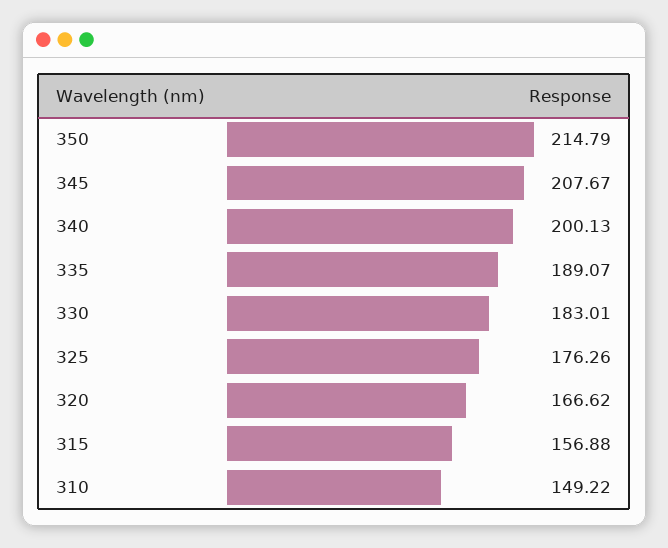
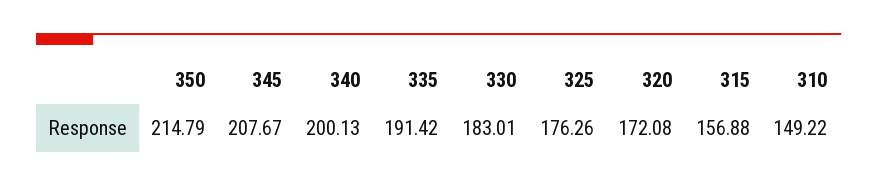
335: 189.07 -> 191.42
320: 166.62 -> 172.08

